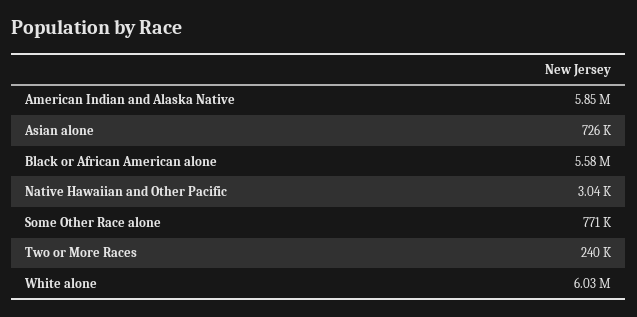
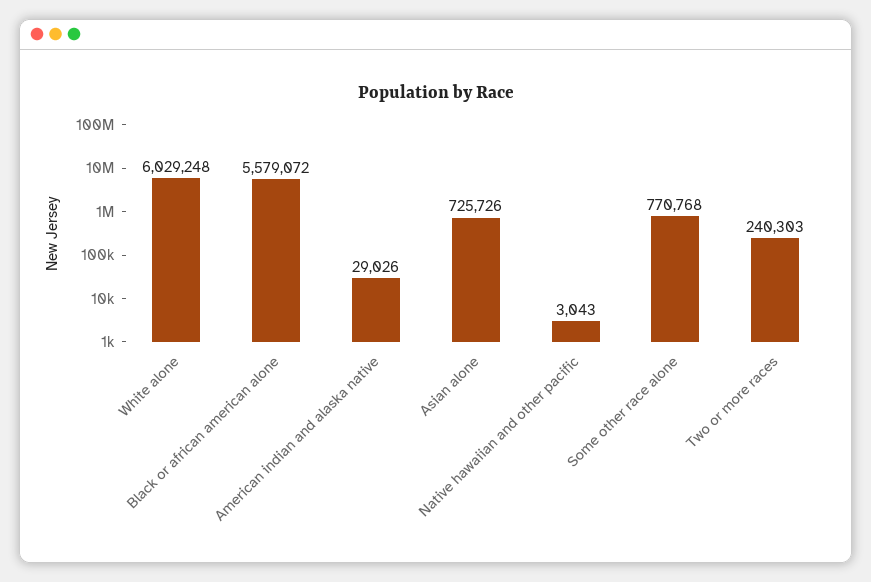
American Indian and Alaska Native: 5850000 -> 29026

